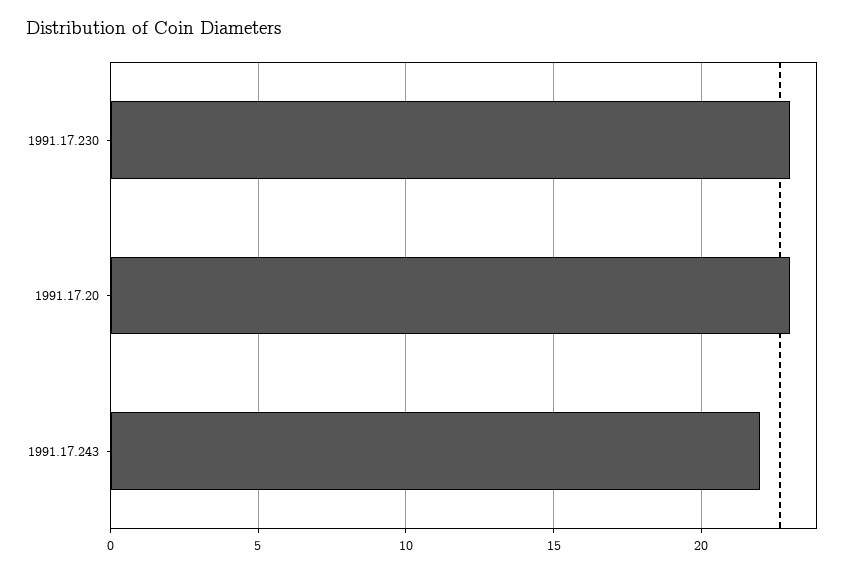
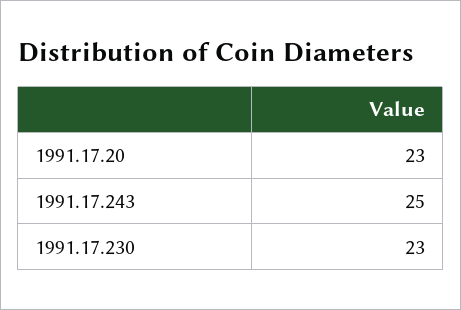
1991.17.243: 22 -> 25

